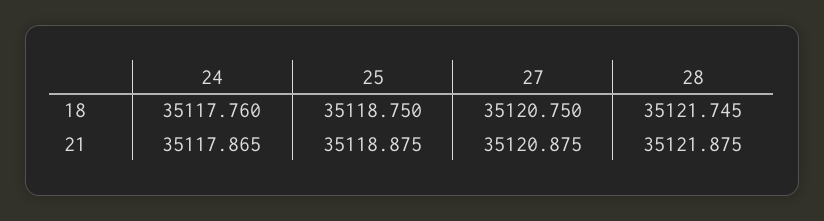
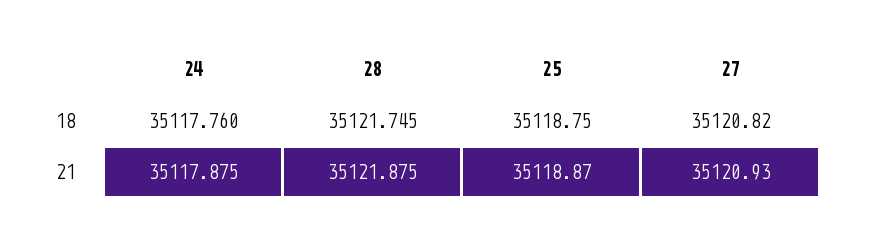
27, 18: 35120.75 -> 35120.82
24, 21: 35117.865 -> 35117.875
25, 21: 35118.875 -> 35118.87
27, 21: 35120.875 -> 35120.93

